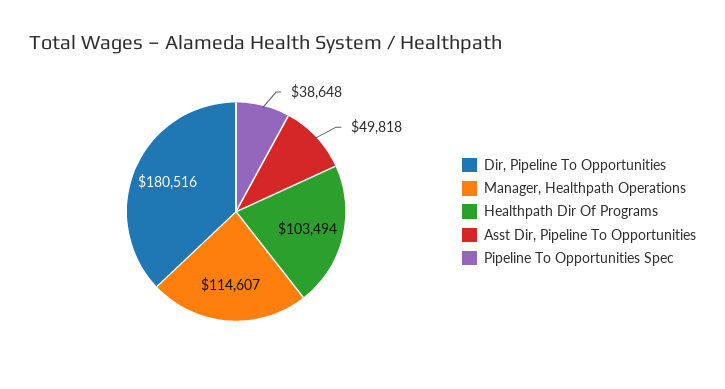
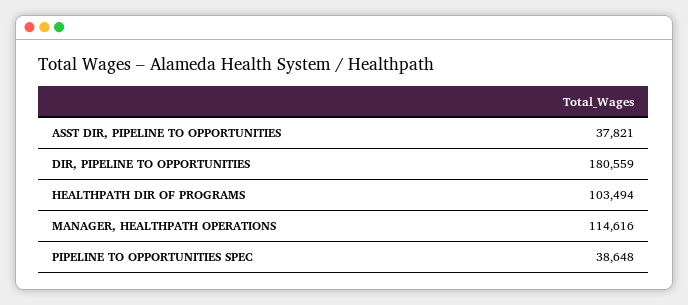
Dir, Pipeline To Opportunities: 180516 -> 180559
Manager, Healthpath Operations: 114607 -> 114616
Asst Dir, Pipeline To Opportunities: 49818 -> 37821

